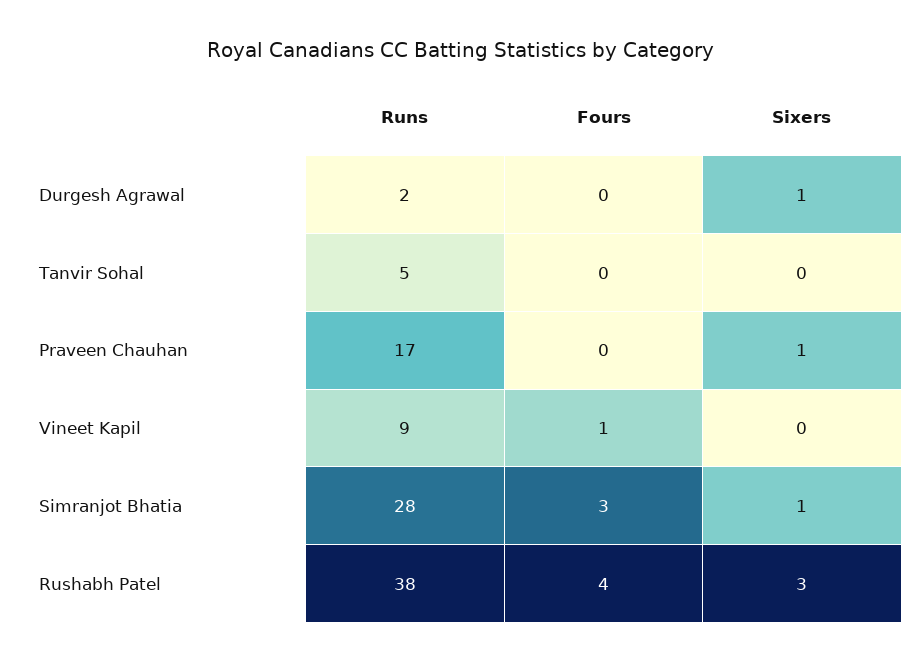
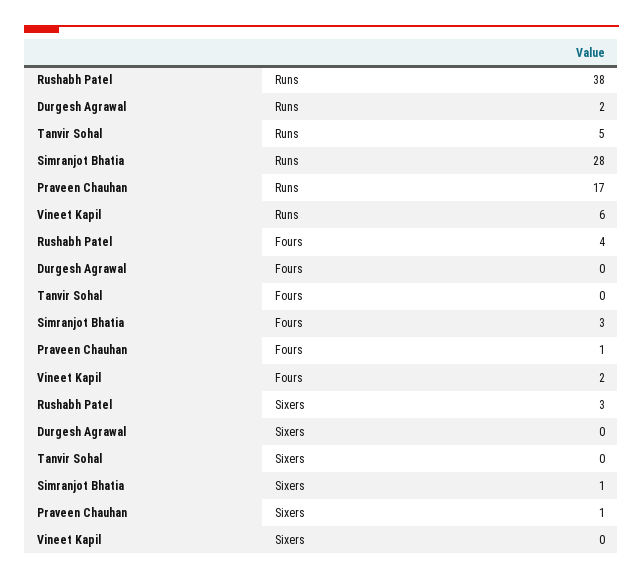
Sixers, Durgesh Agrawal: 1 -> 0
Fours, Praveen Chauhan: 0 -> 1
Runs, Vineet Kapil: 9 -> 6
Fours, Vineet Kapil: 1 -> 2

